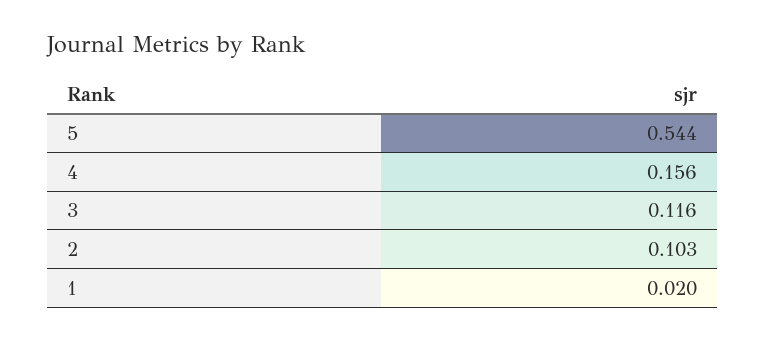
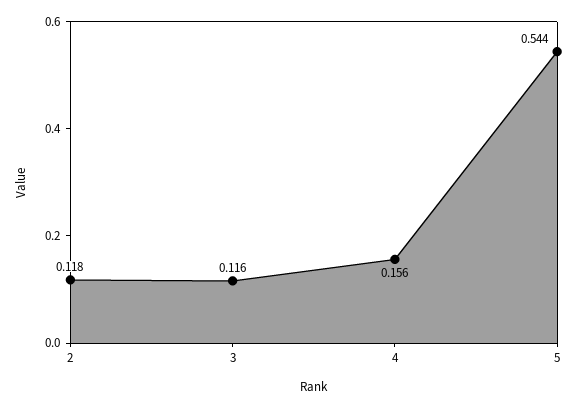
2: 0.103 -> 0.118
1: 0.02 -> none

